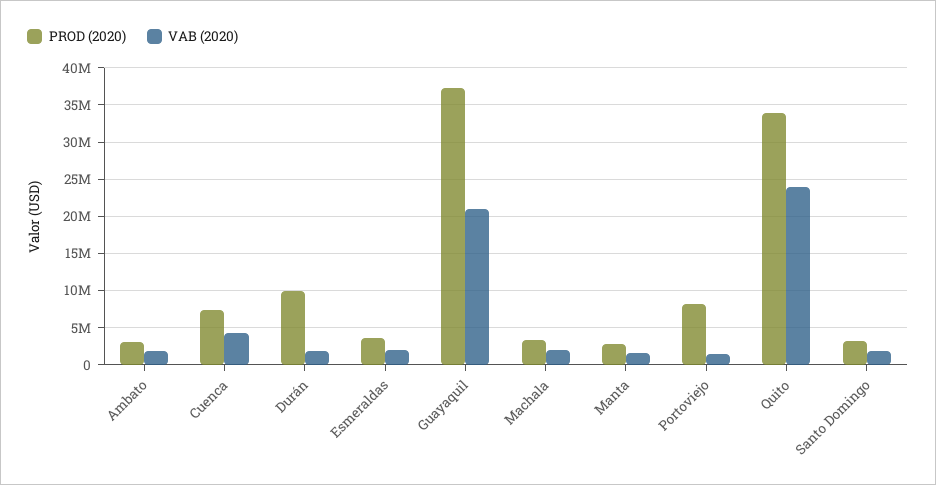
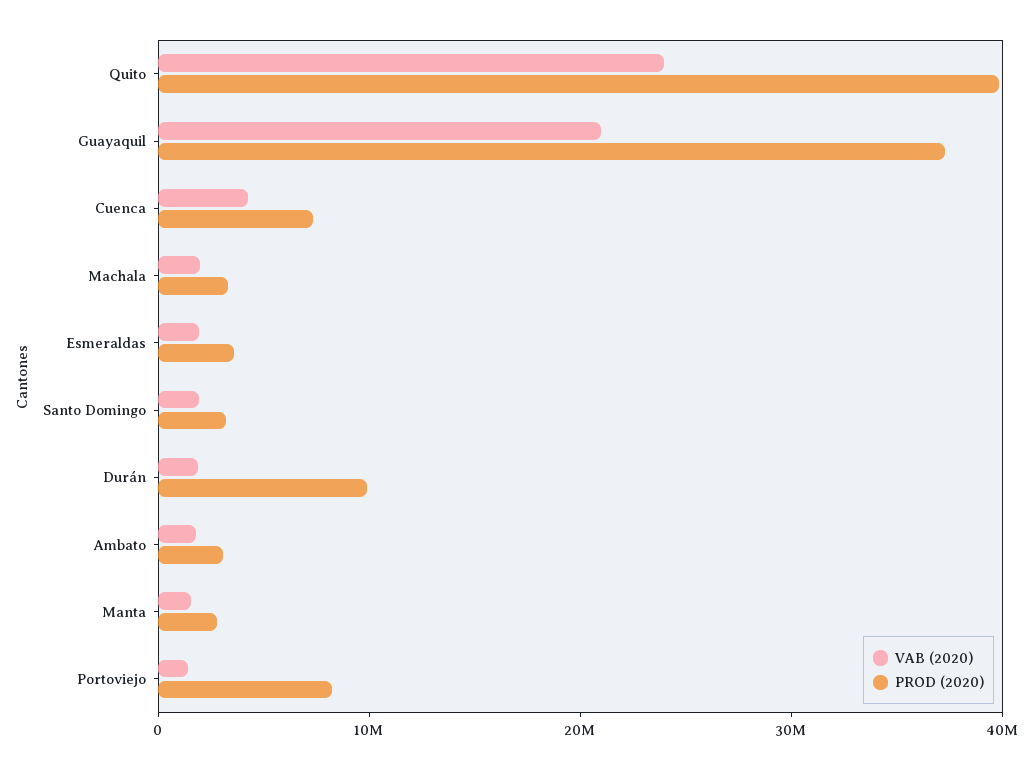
PROD (2020), Quito: 34000000 -> 40000000

